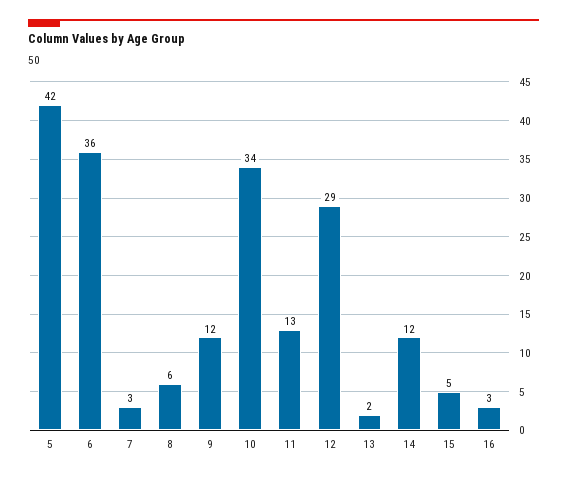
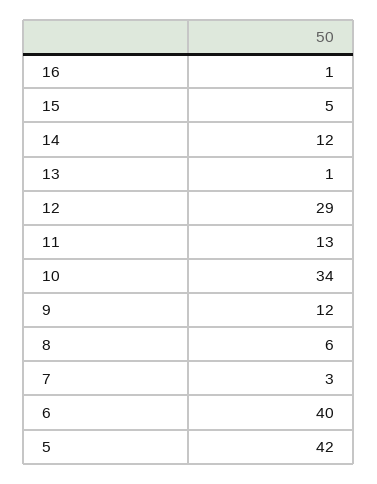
6: 36 -> 40
13: 2 -> 1
16: 3 -> 1

